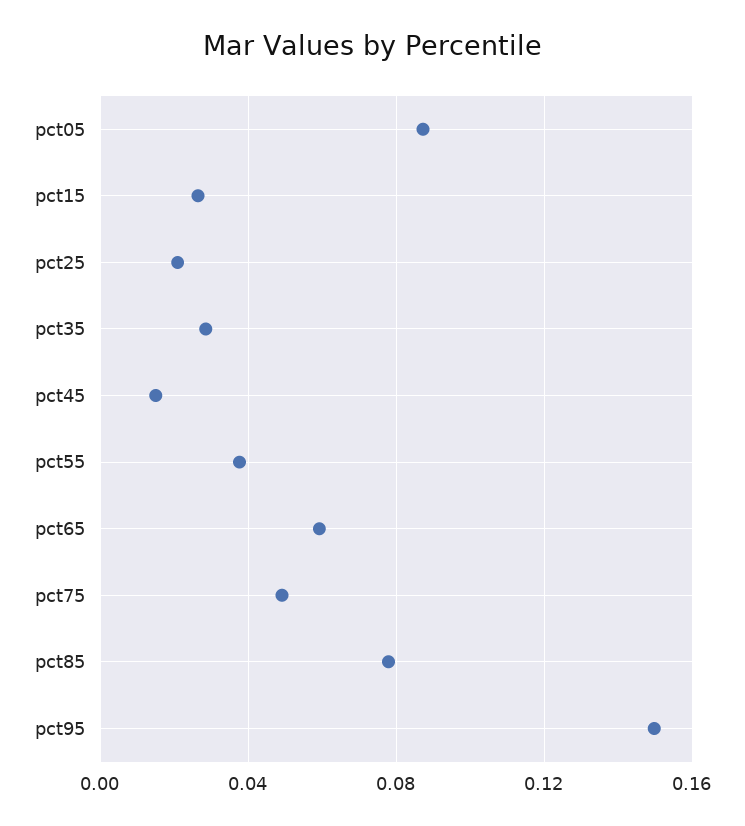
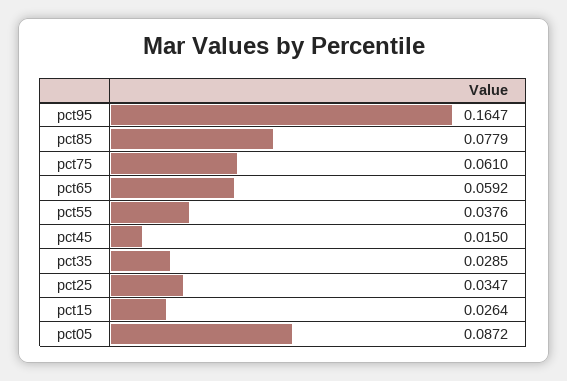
pct25: 0.02 -> 0.0347
pct75: 0.05 -> 0.061
pct95: 0.15 -> 0.1647

